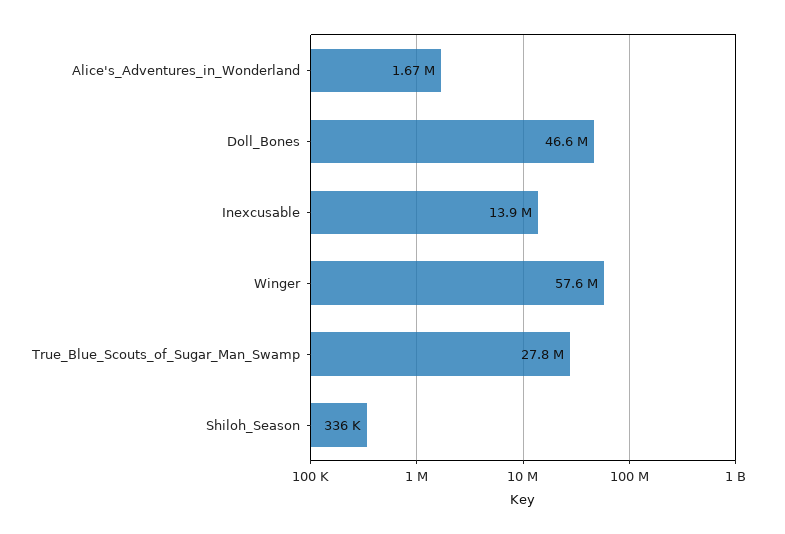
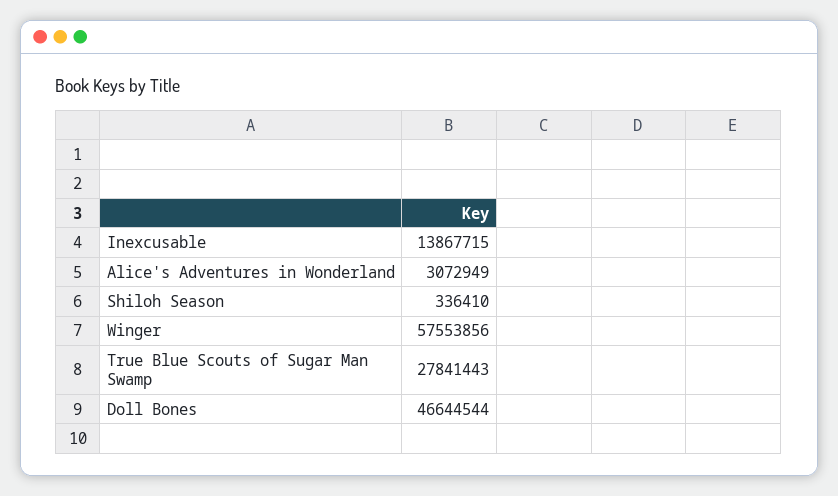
Alice's_Adventures_in_Wonderland: 1670000 -> 3072949

